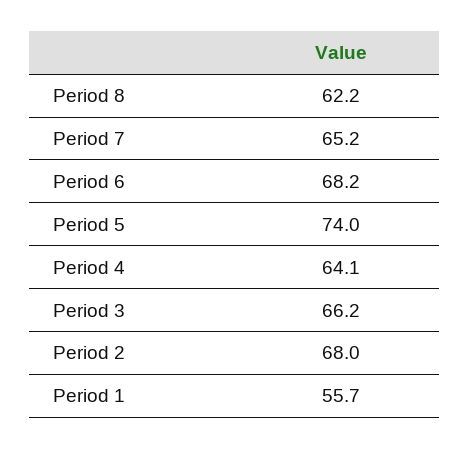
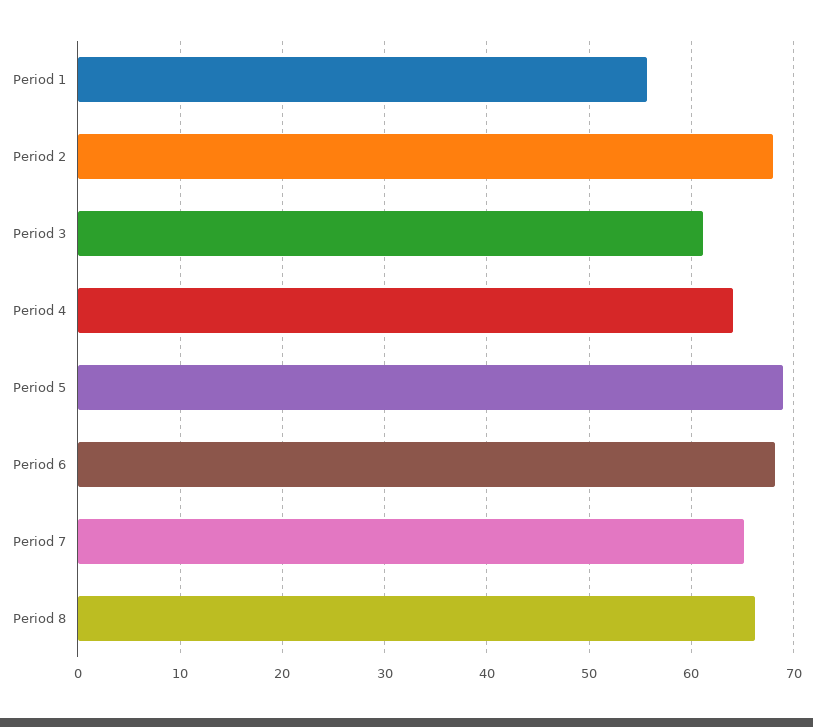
Period 8: 62.2 -> 66
Period 5: 74 -> 69
Period 3: 66.2 -> 61

